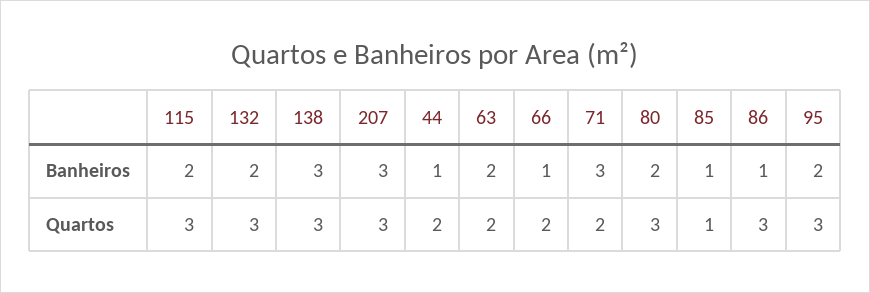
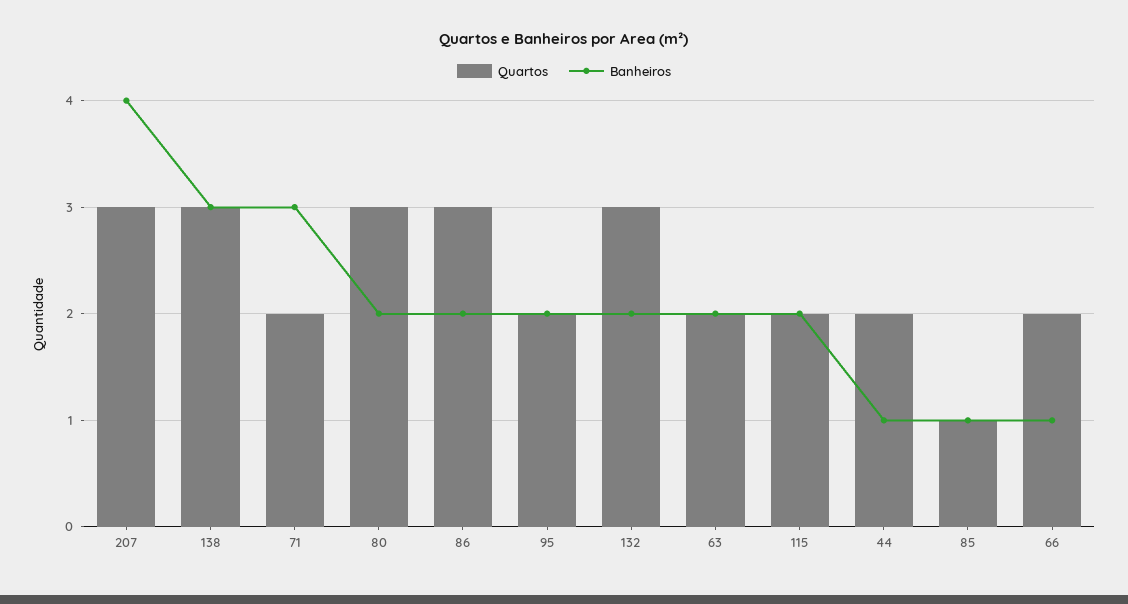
Banheiros, 207: 3 -> 4
Banheiros, 86: 1 -> 2
Quartos, 115: 3 -> 2
Quartos, 95: 3 -> 2

